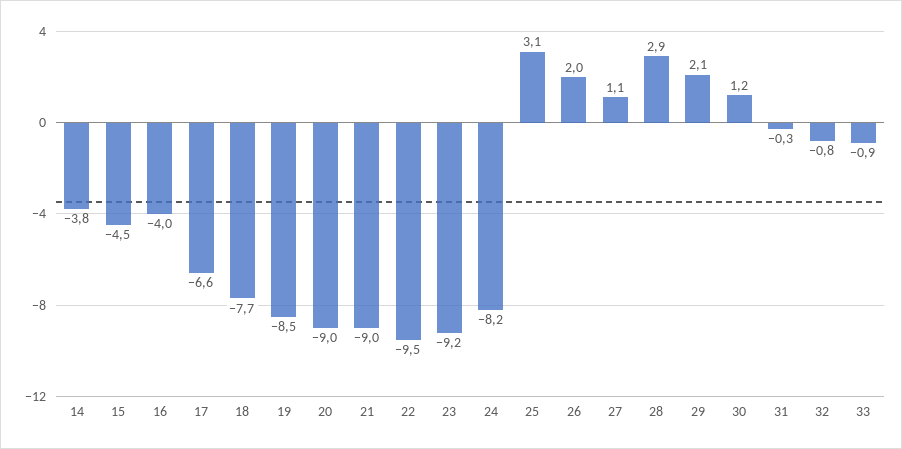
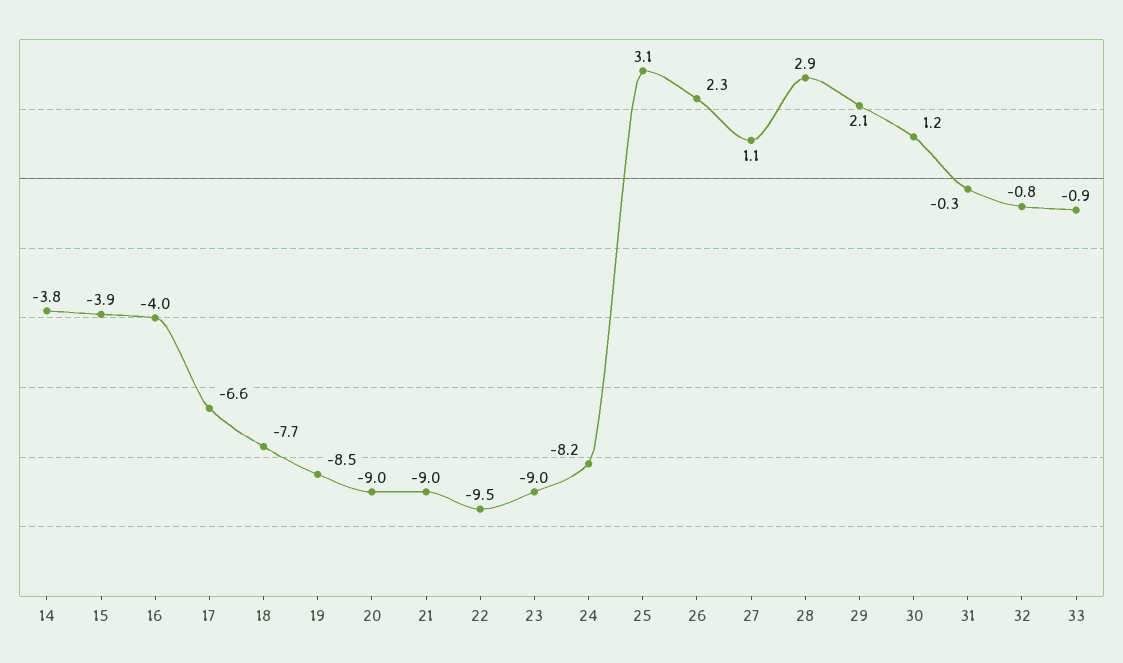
15: -4.5 -> -3.9
23: -9.2 -> -9
26: 2 -> 2.3

